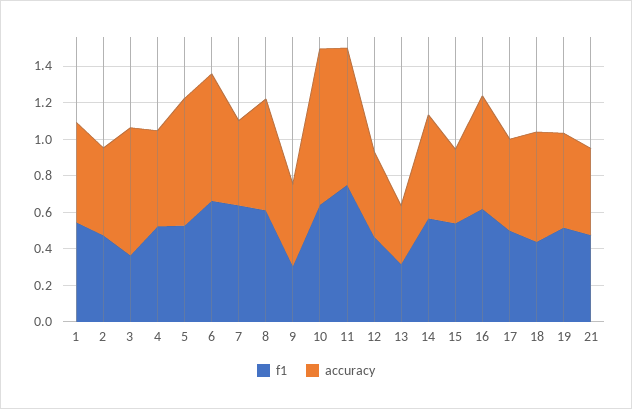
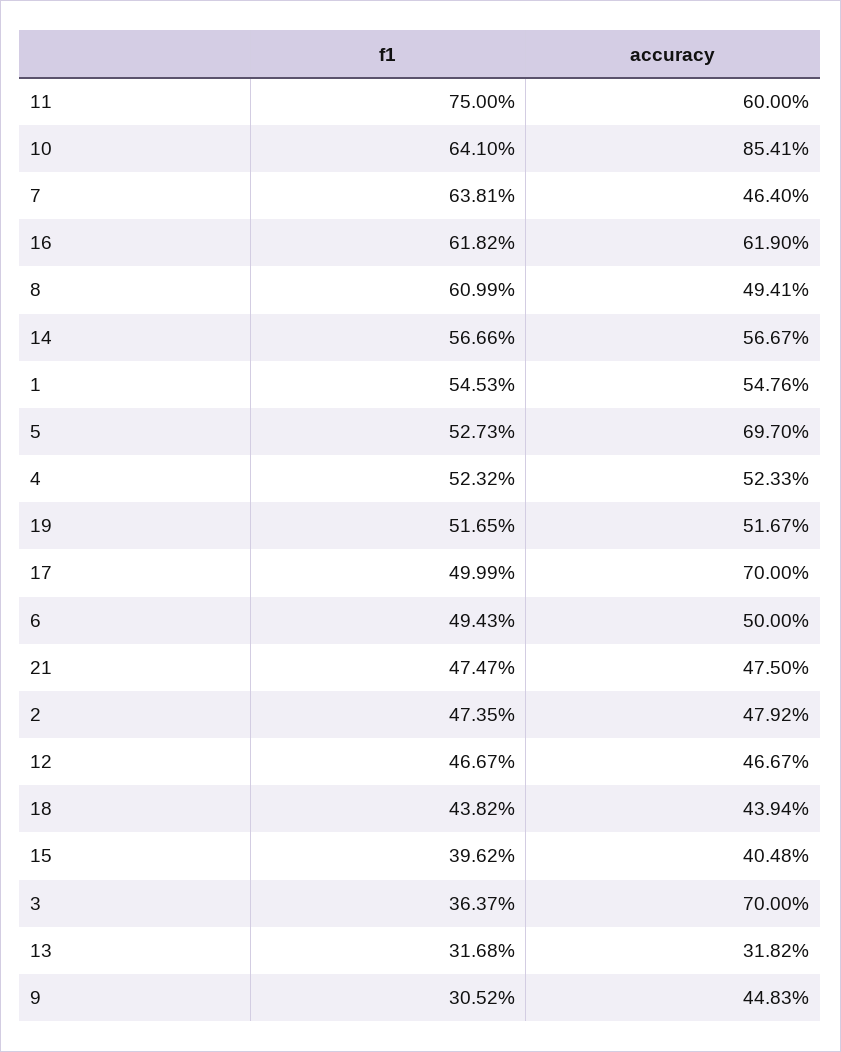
f1, 6: 0.65 -> 0.4943
accuracy, 6: 0.7 -> 0.5
accuracy, 8: 0.6 -> 0.4941
accuracy, 11: 0.75 -> 0.6
f1, 15: 0.55 -> 0.3962
accuracy, 17: 0.5 -> 0.7
accuracy, 18: 0.6 -> 0.4394

